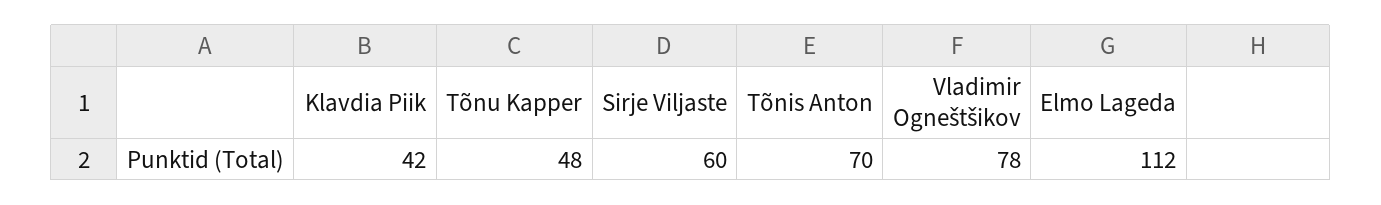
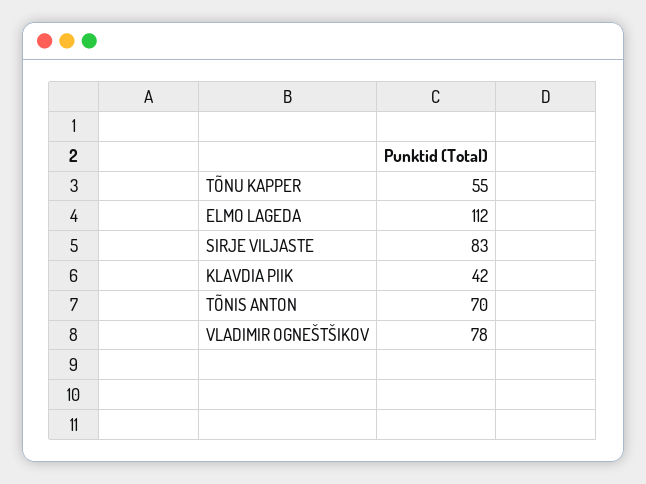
Tõnu Kapper: 48 -> 55
Sirje Viljaste: 60 -> 83

